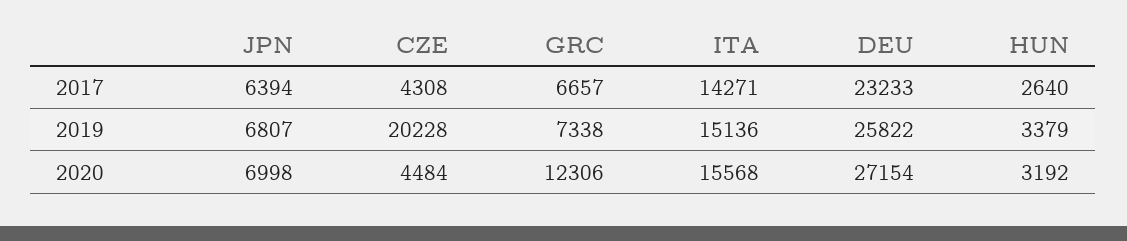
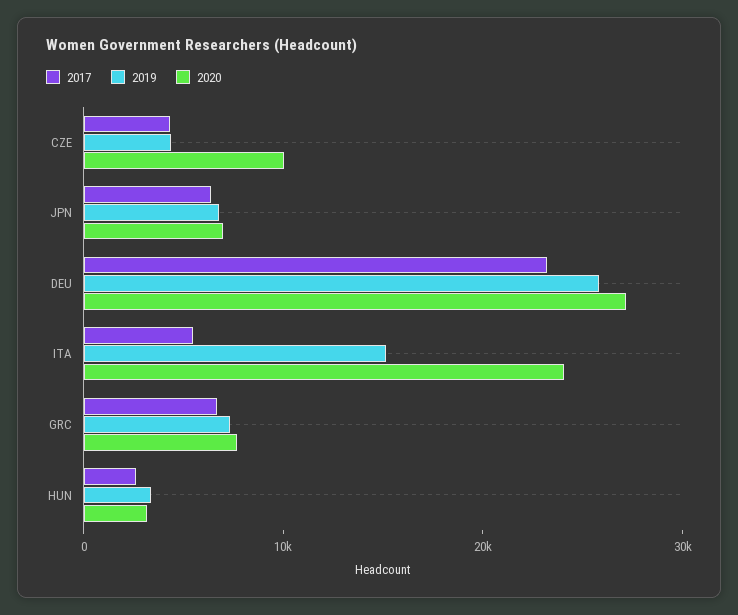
2017, ITA: 14271 -> 6000
2019, CZE: 20228 -> 4000
2020, CZE: 4484 -> 10000
2020, GRC: 12306 -> 8000
2020, ITA: 15568 -> 24000

